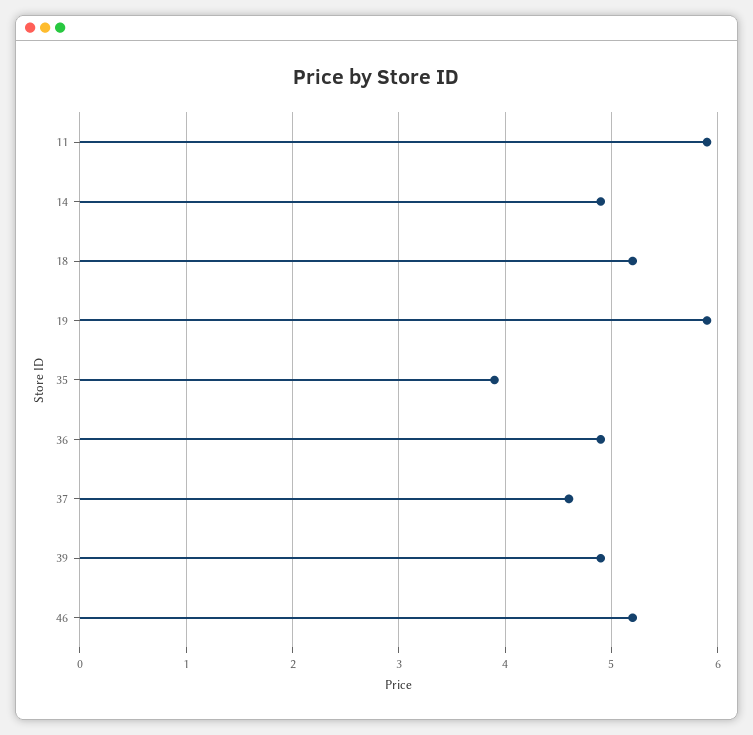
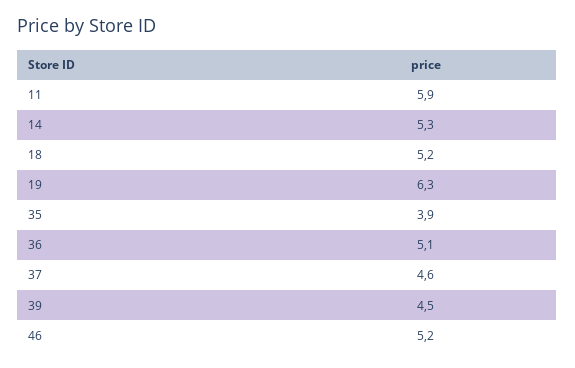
14: 4.9 -> 5.3
19: 5.9 -> 6.3
36: 4.9 -> 5.1
39: 4.9 -> 4.5

